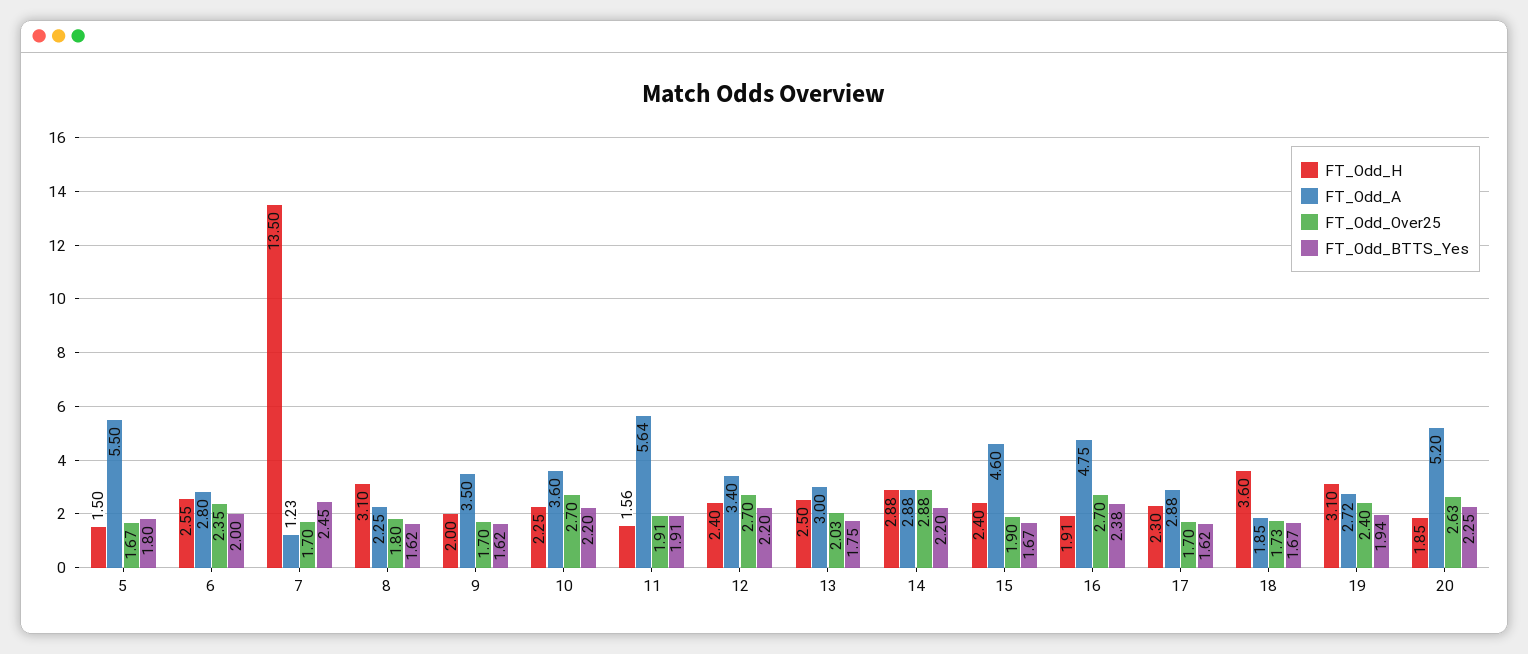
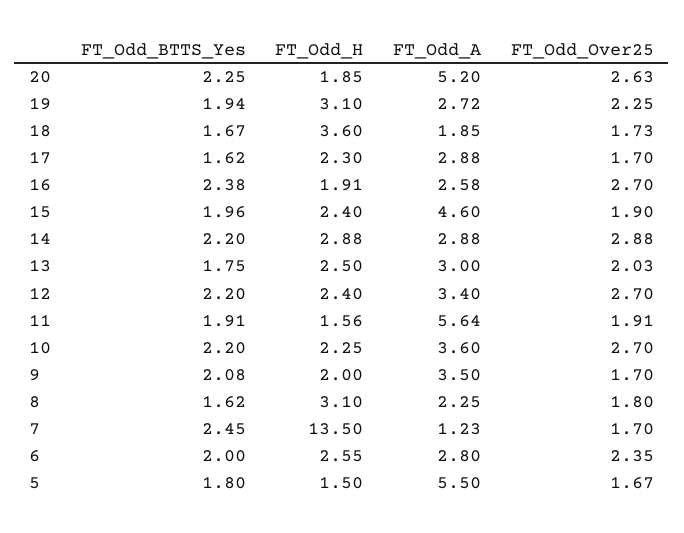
FT_Odd_BTTS_Yes, 9: 1.62 -> 2.08
FT_Odd_BTTS_Yes, 15: 1.67 -> 1.96
FT_Odd_A, 16: 4.75 -> 2.58
FT_Odd_Over25, 19: 2.4 -> 2.25

